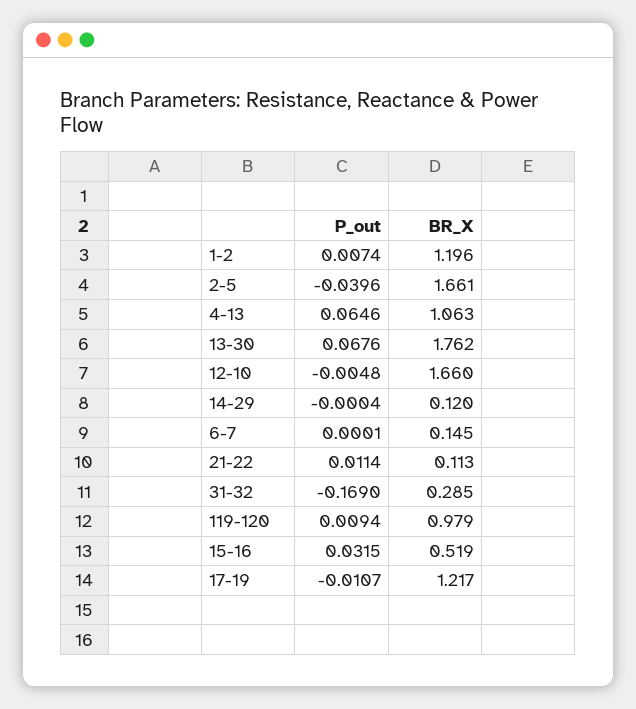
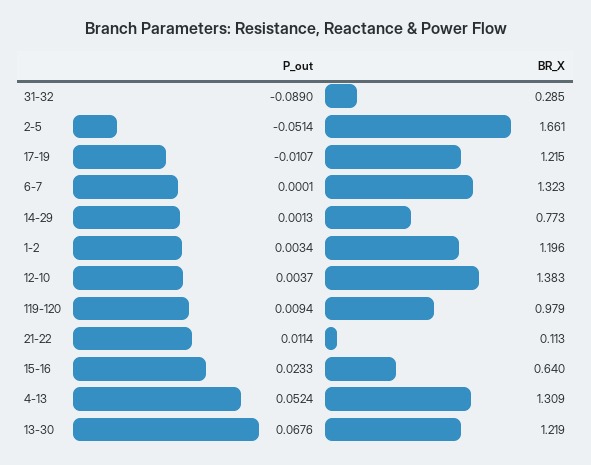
P_out, 1-2: 0.0074 -> 0.0034
P_out, 2-5: -0.0396 -> -0.0514
P_out, 4-13: 0.0646 -> 0.0524
BR_X, 4-13: 1.063 -> 1.309
BR_X, 13-30: 1.762 -> 1.219
P_out, 12-10: -0.0048 -> 0.0037
BR_X, 12-10: 1.66 -> 1.383
P_out, 14-29: -0.0004 -> 0.0013
BR_X, 14-29: 0.12 -> 0.773
BR_X, 6-7: 0.145 -> 1.323
P_out, 31-32: -0.169 -> -0.089
P_out, 15-16: 0.0315 -> 0.0233
BR_X, 15-16: 0.519 -> 0.64
BR_X, 17-19: 1.217 -> 1.215

